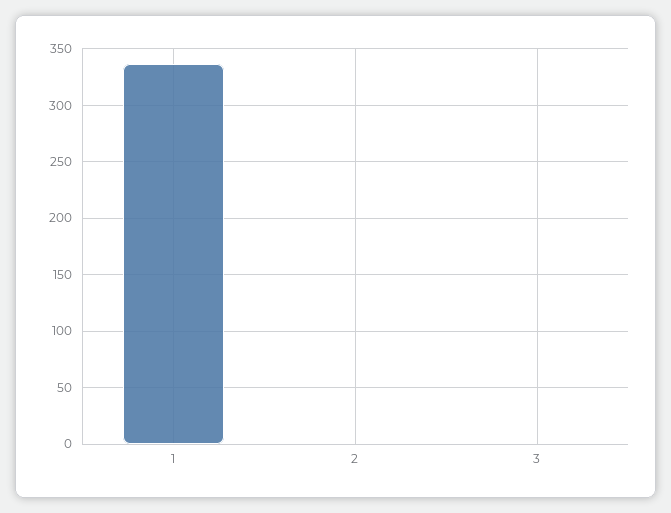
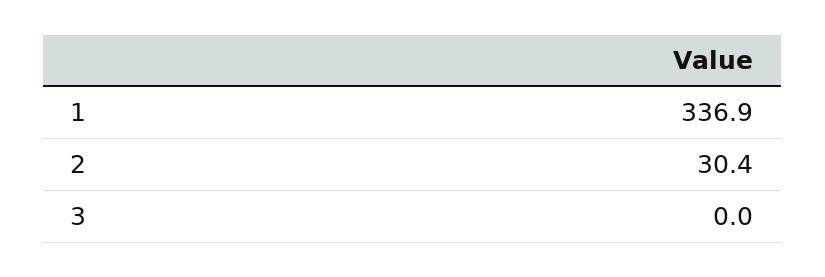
2: 0 -> 30.4

